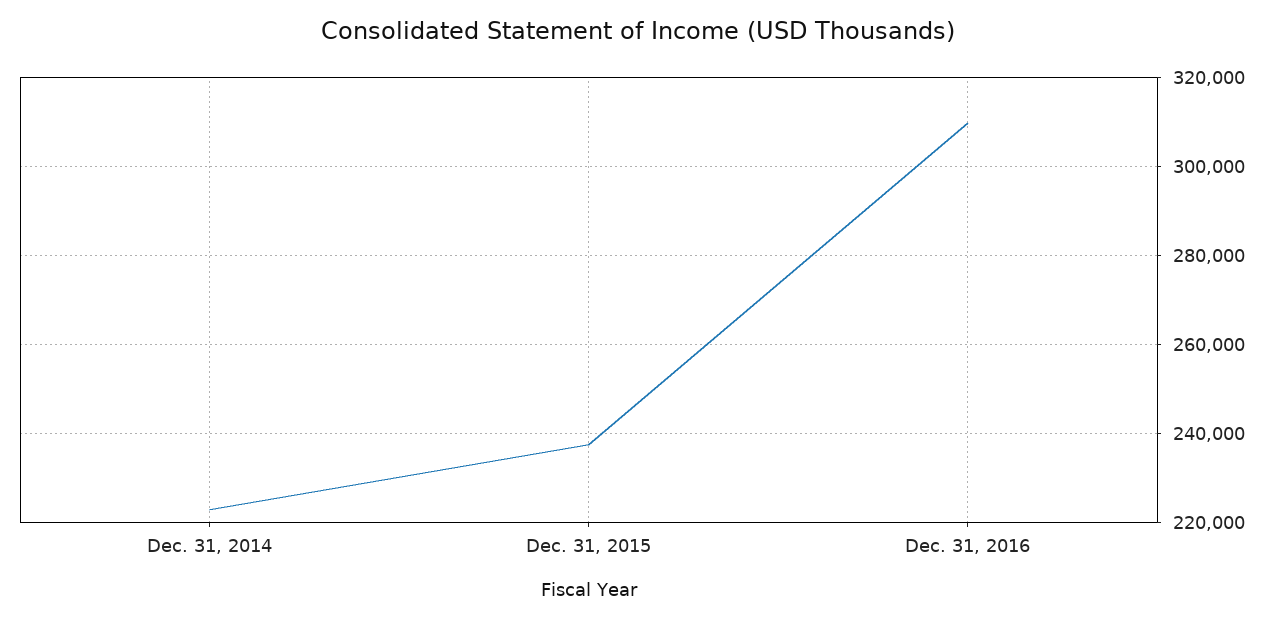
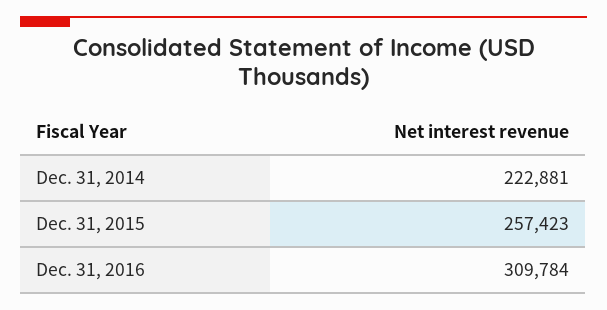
Dec. 31, 2015: 238000 -> 257423

